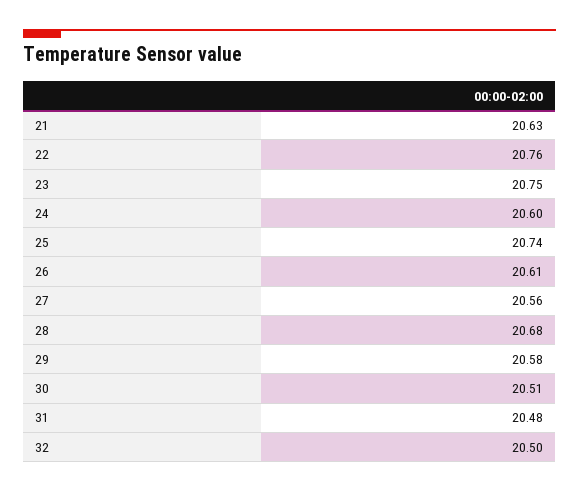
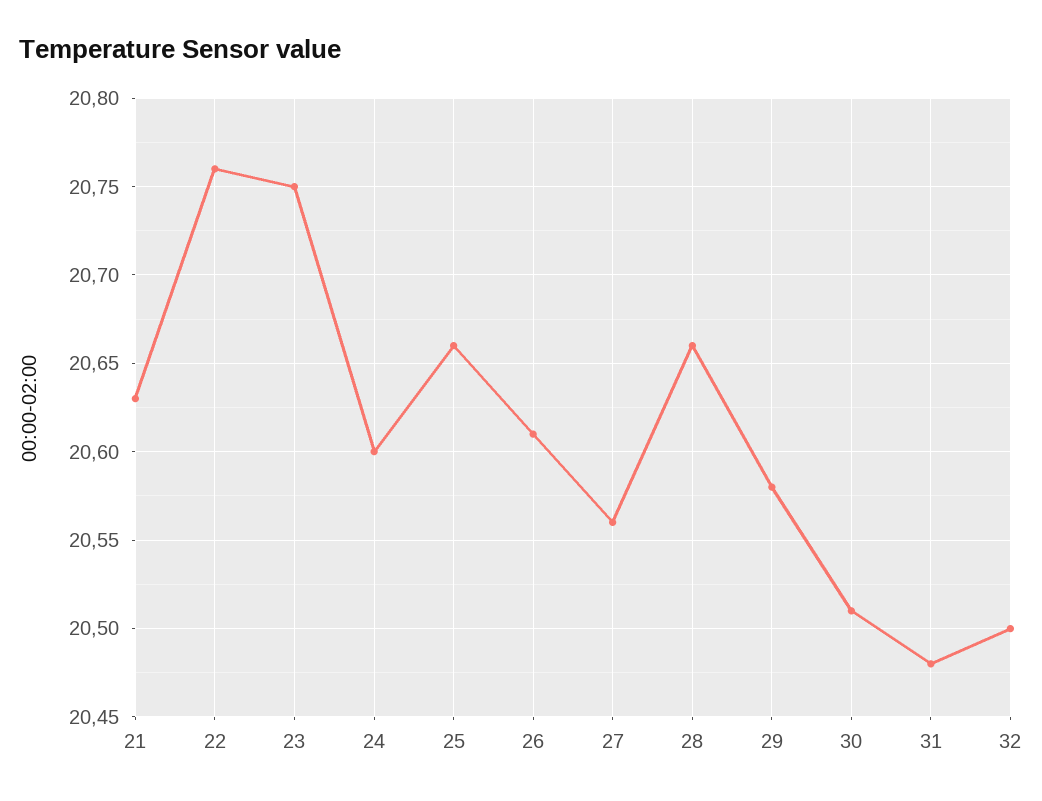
25: 20.74 -> 20.66
28: 20.68 -> 20.66

